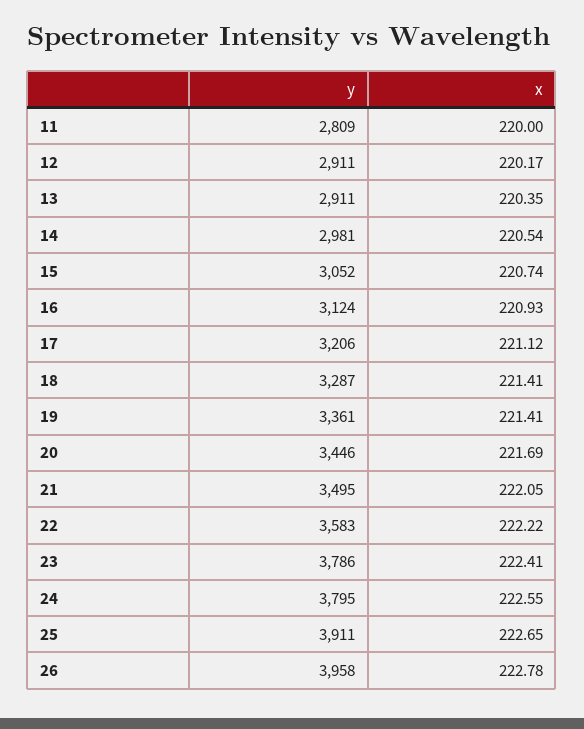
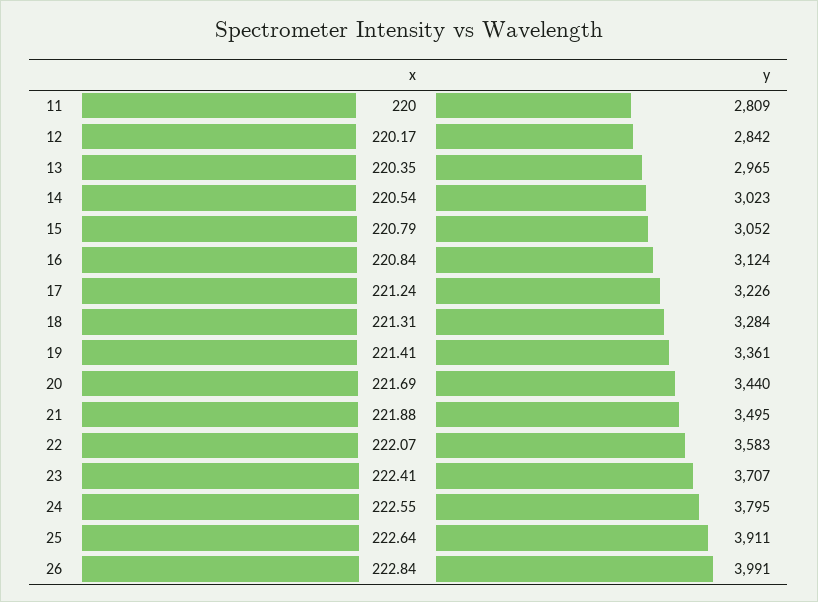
y, 12: 2911 -> 2842
y, 13: 2911 -> 2965
y, 14: 2981 -> 3023
x, 15: 220.74 -> 220.79
x, 16: 220.93 -> 220.84
y, 17: 3206 -> 3226
x, 17: 221.12 -> 221.24
y, 18: 3287 -> 3284
x, 18: 221.41 -> 221.31
y, 20: 3446 -> 3440
x, 21: 222.05 -> 221.88
x, 22: 222.22 -> 222.07
y, 23: 3786 -> 3707
x, 25: 222.65 -> 222.64
y, 26: 3958 -> 3991
x, 26: 222.78 -> 222.84

